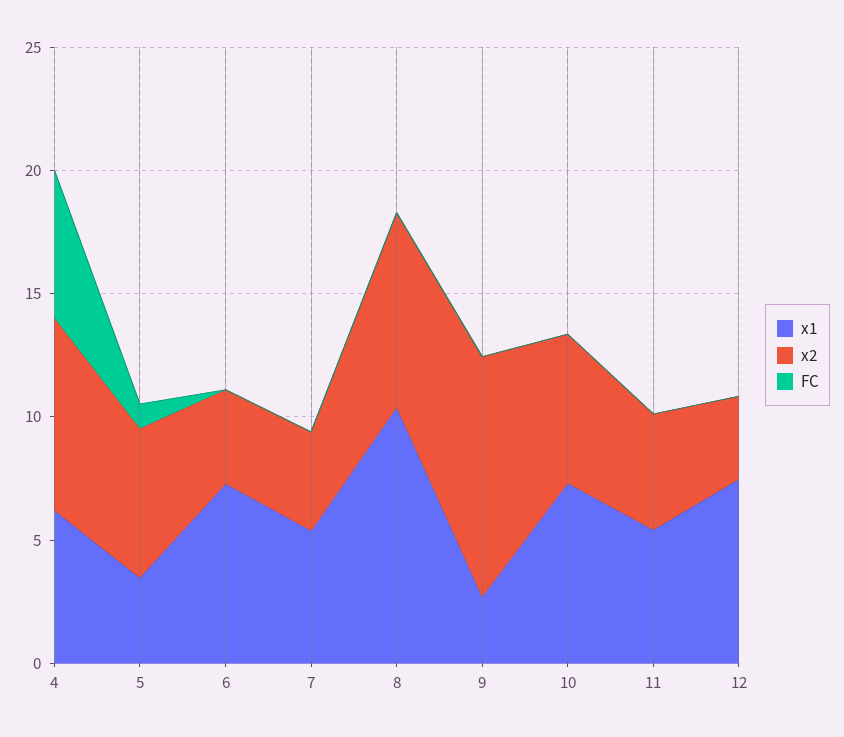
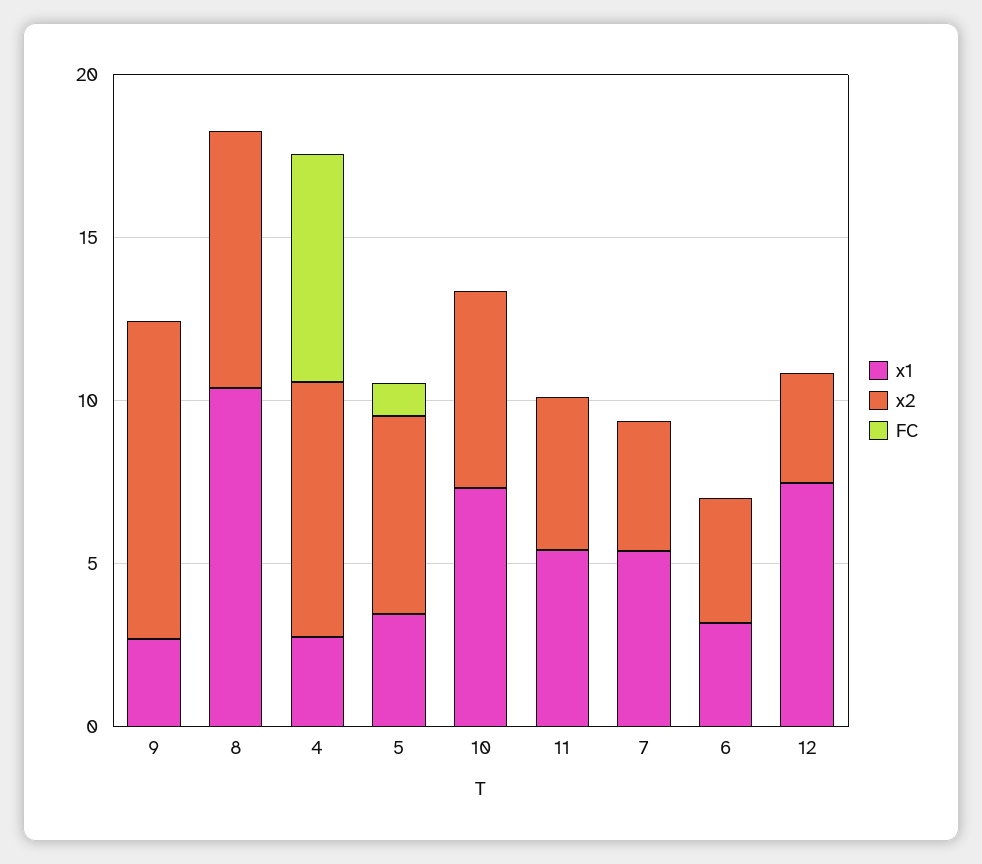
x1, 4: 6 -> 3
FC, 4: 6 -> 7
x1, 6: 7 -> 3

